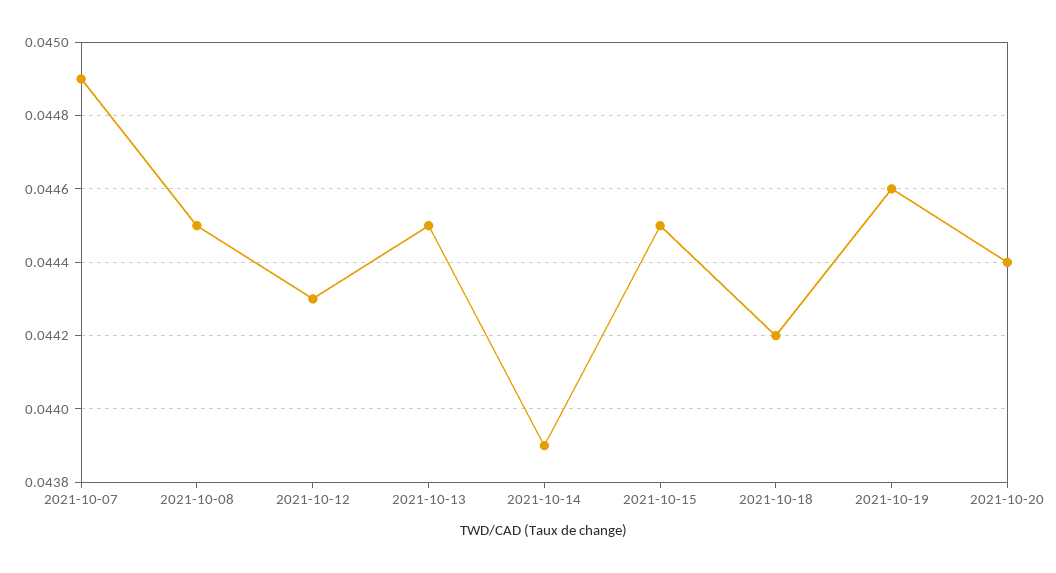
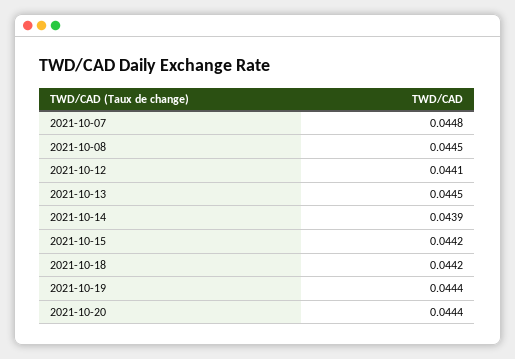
2021-10-07: 0.0449 -> 0.0448
2021-10-12: 0.0443 -> 0.0441
2021-10-15: 0.0445 -> 0.0442
2021-10-19: 0.0446 -> 0.0444

